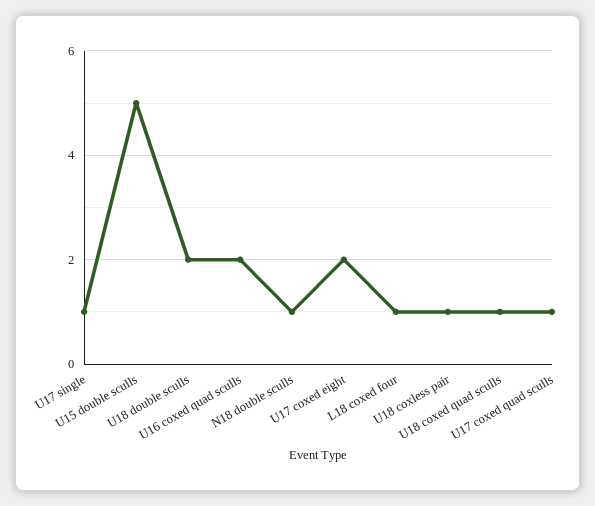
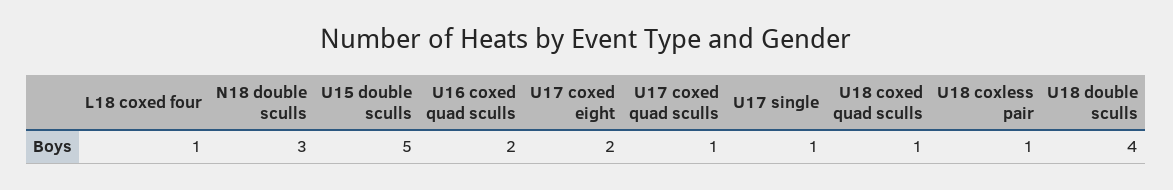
U18 double sculls: 2 -> 4
N18 double sculls: 1 -> 3

